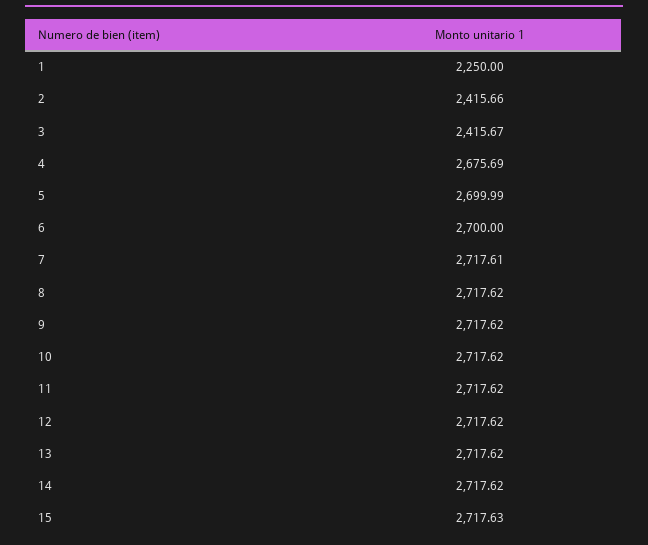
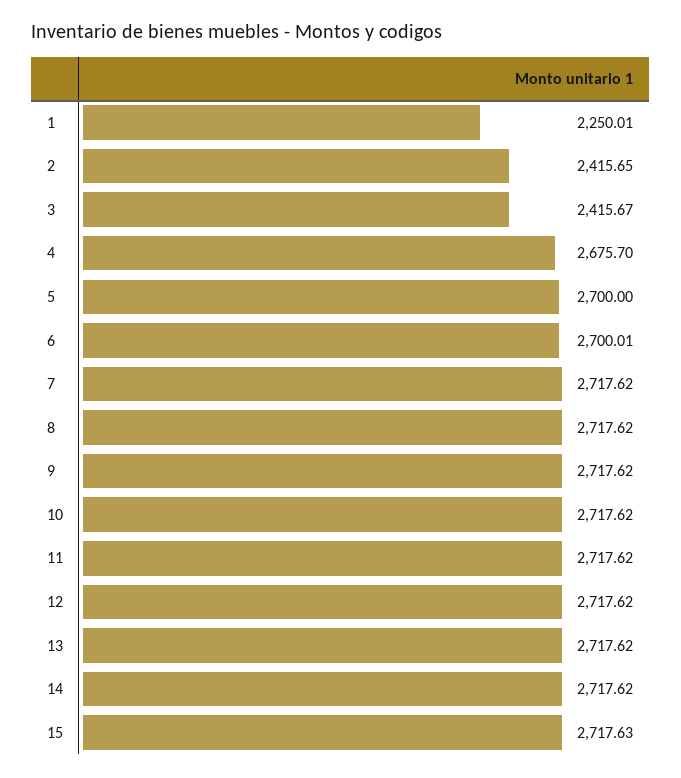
1: 2250 -> 2250.01
2: 2415.66 -> 2415.65
4: 2675.69 -> 2675.7
5: 2699.99 -> 2700
6: 2700 -> 2700.01
7: 2717.61 -> 2717.62

